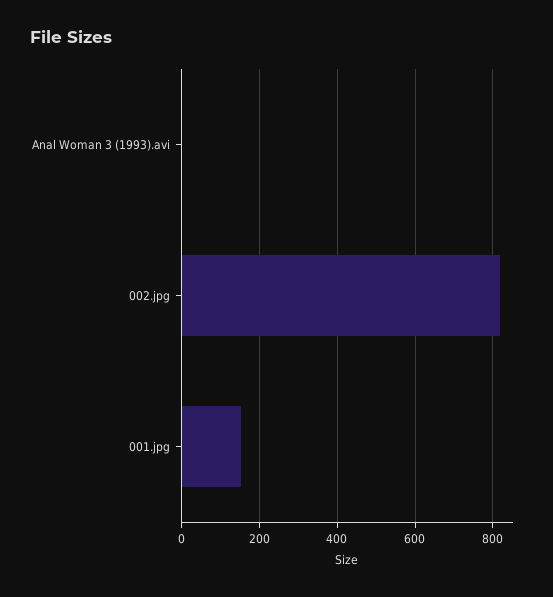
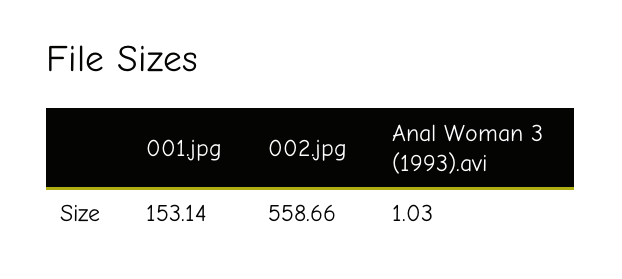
002.jpg: 820 -> 558.66

